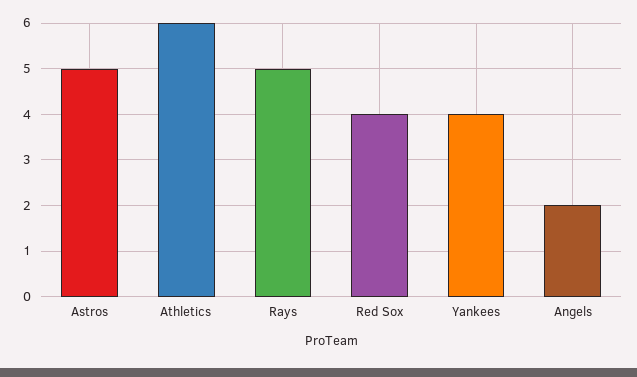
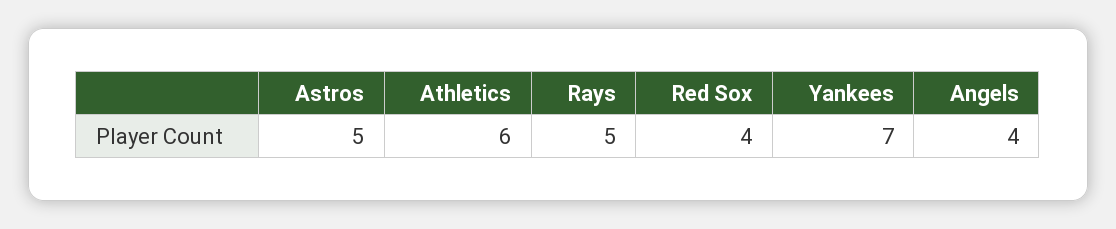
Yankees: 4 -> 7
Angels: 2 -> 4

